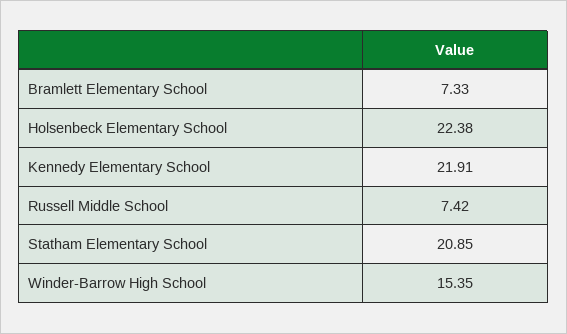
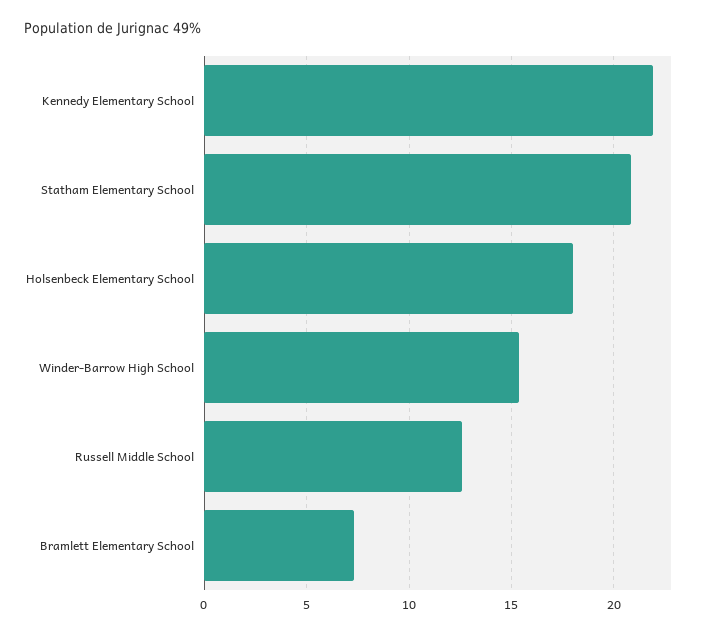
Holsenbeck Elementary School: 22.38 -> 18
Russell Middle School: 7.42 -> 12.5

